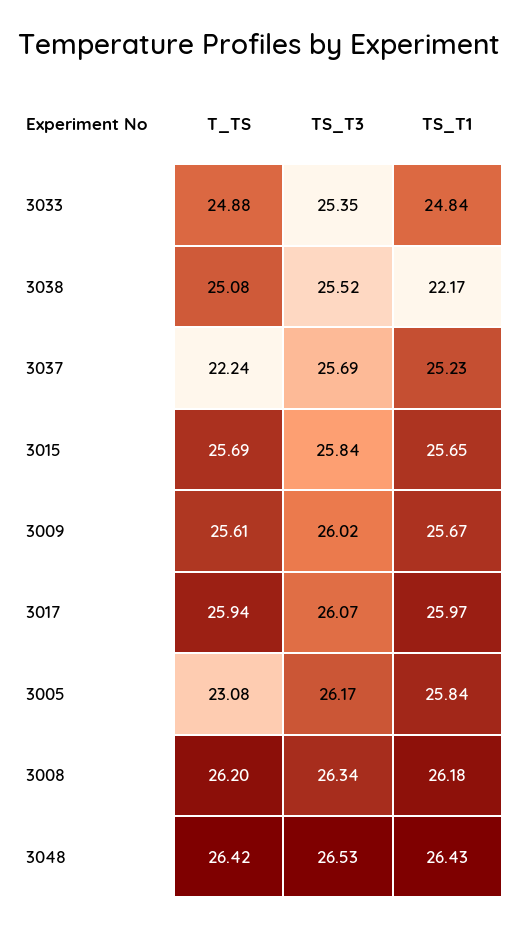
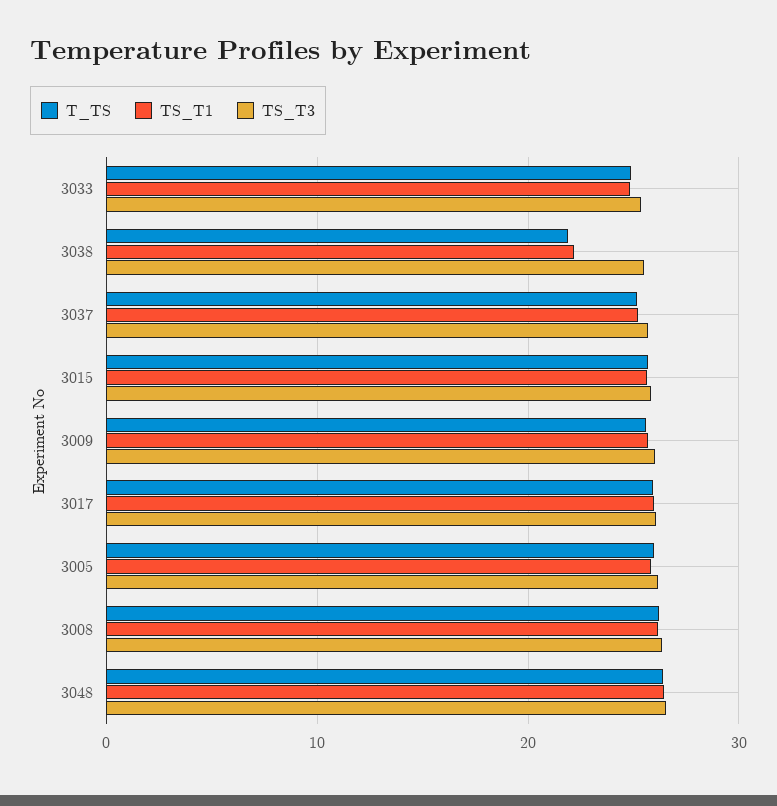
T_TS, 3038: 25.08 -> 22
T_TS, 3037: 22.24 -> 25
T_TS, 3005: 23.08 -> 26

